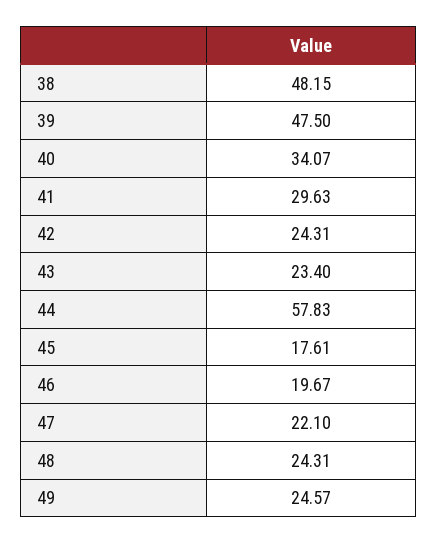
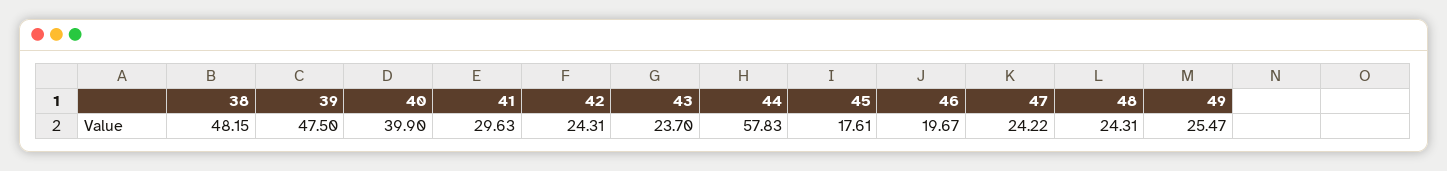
40: 34.07 -> 39.9
43: 23.4 -> 23.7
47: 22.1 -> 24.22
49: 24.57 -> 25.47

